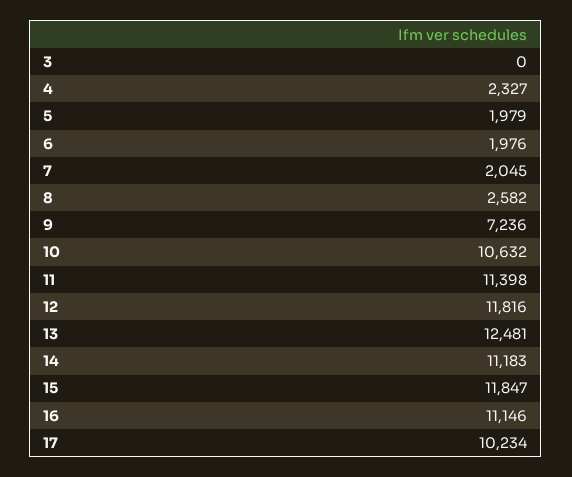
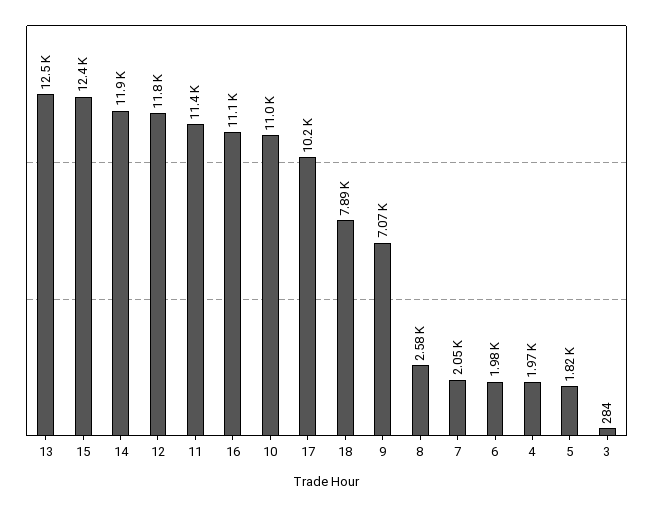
3: 0 -> 284
4: 2327 -> 1970
5: 1979 -> 1820
9: 7236 -> 7070
10: 10632 -> 11000
14: 11183 -> 11900
15: 11847 -> 12400
18: none -> 7890

